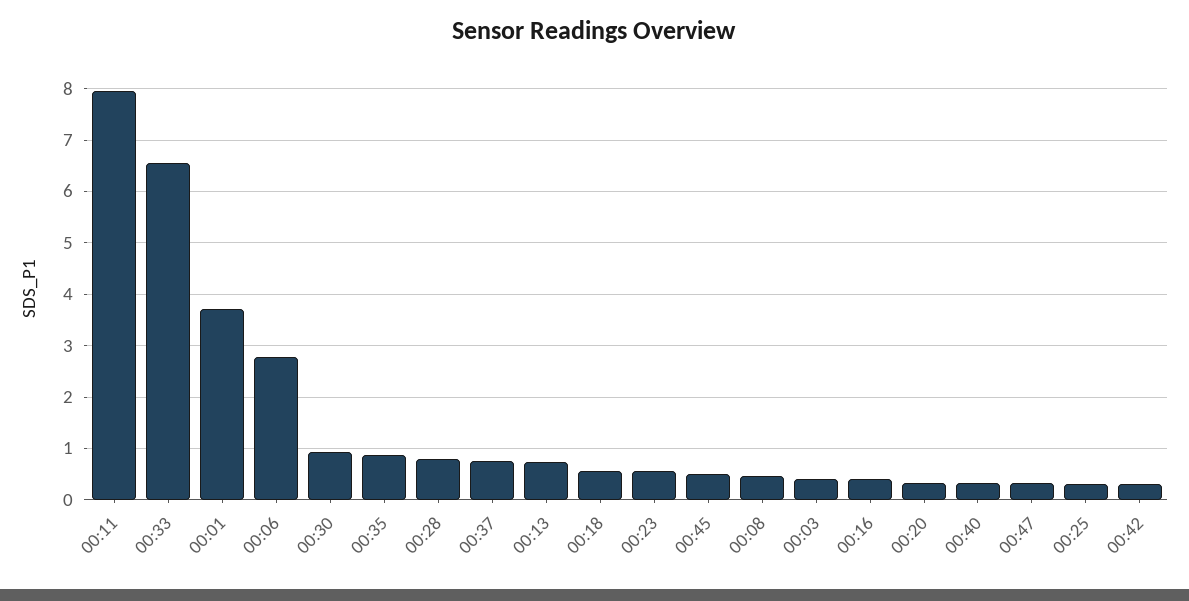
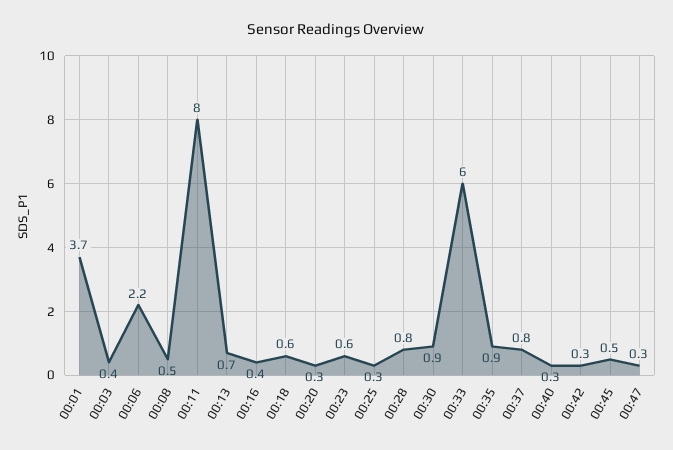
00:33: 6.6 -> 6
00:06: 2.8 -> 2.2

